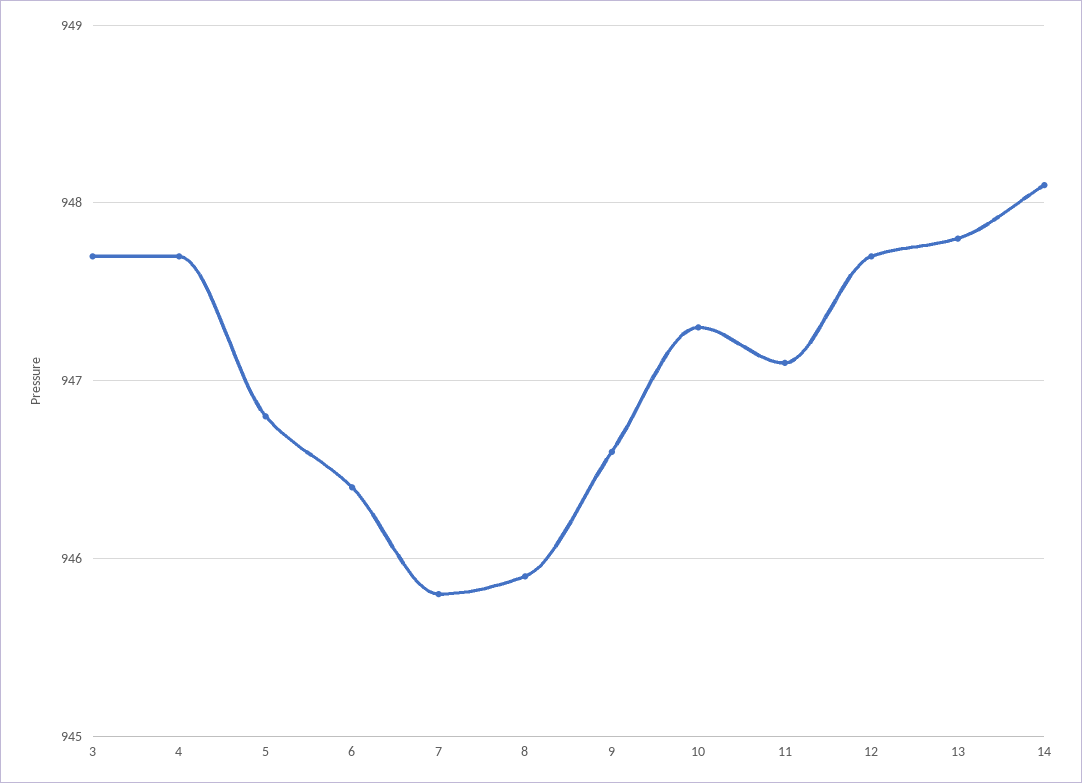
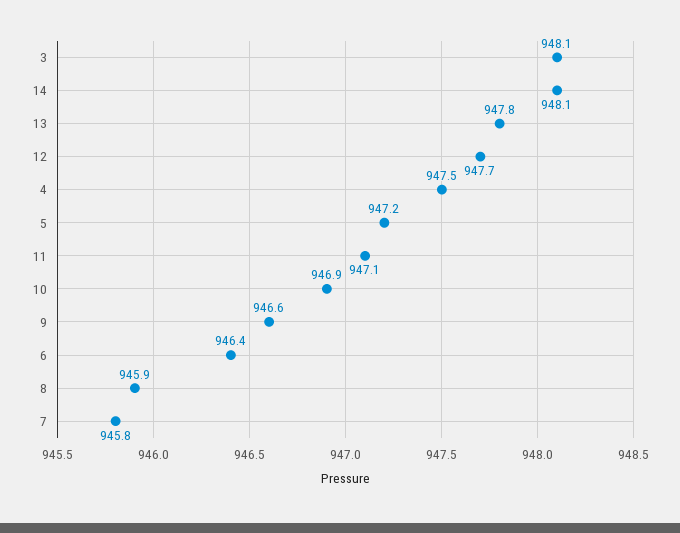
3: 947.7 -> 948.1
4: 947.7 -> 947.5
5: 946.8 -> 947.2
10: 947.3 -> 946.9

